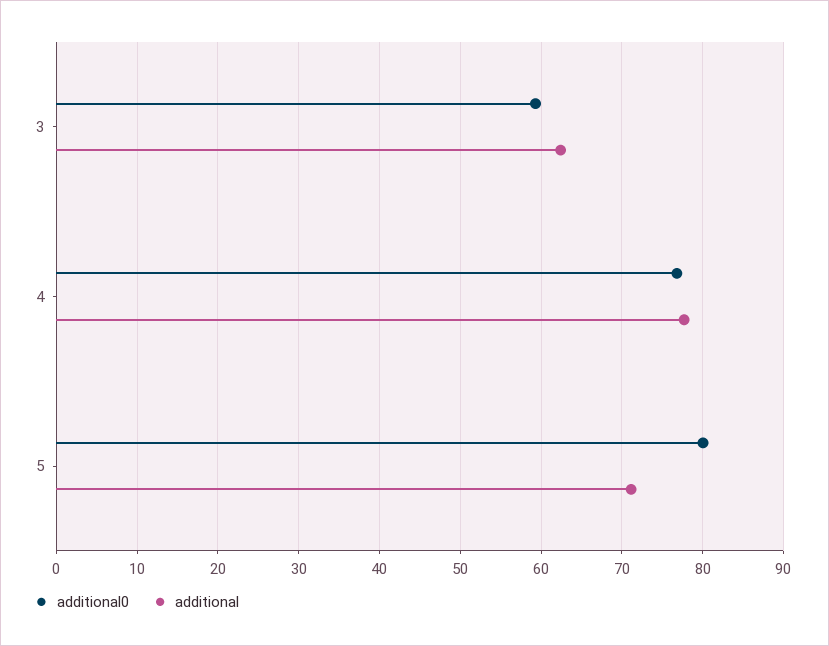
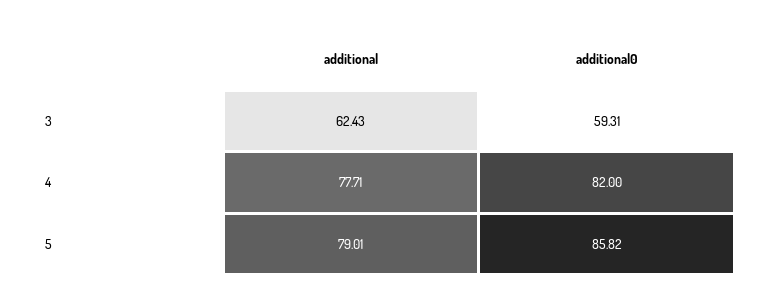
additional0, 4: 77 -> 82
additional0, 5: 80 -> 85.82
additional, 5: 71 -> 79.01

